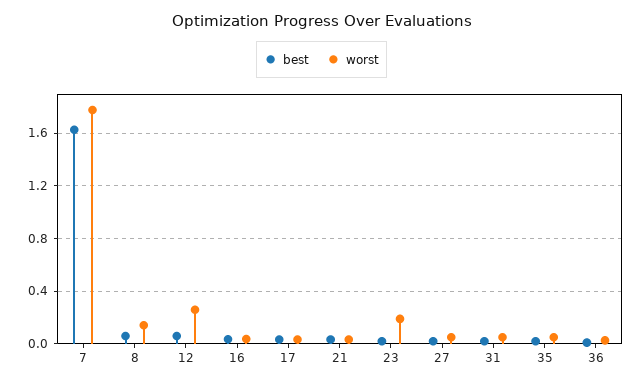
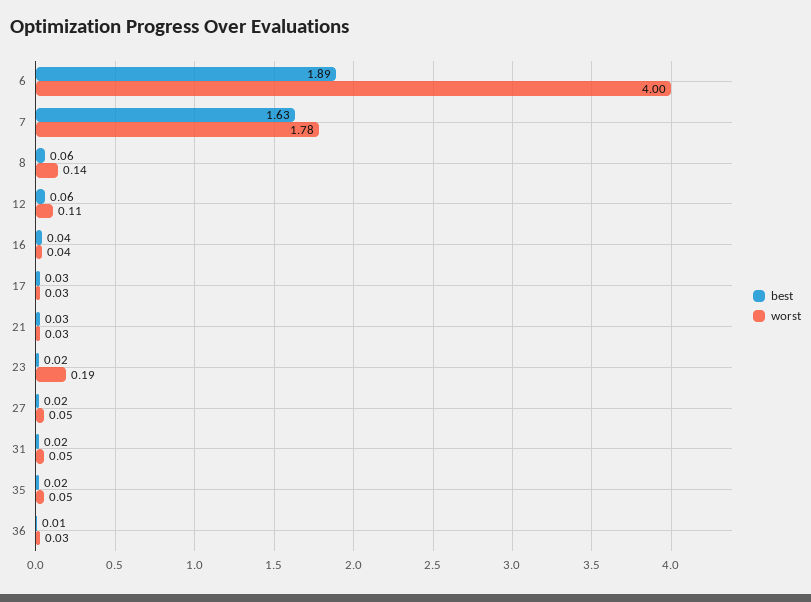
worst, 12: 0.25 -> 0.11
best, 6: none -> 1.89
worst, 6: none -> 4

